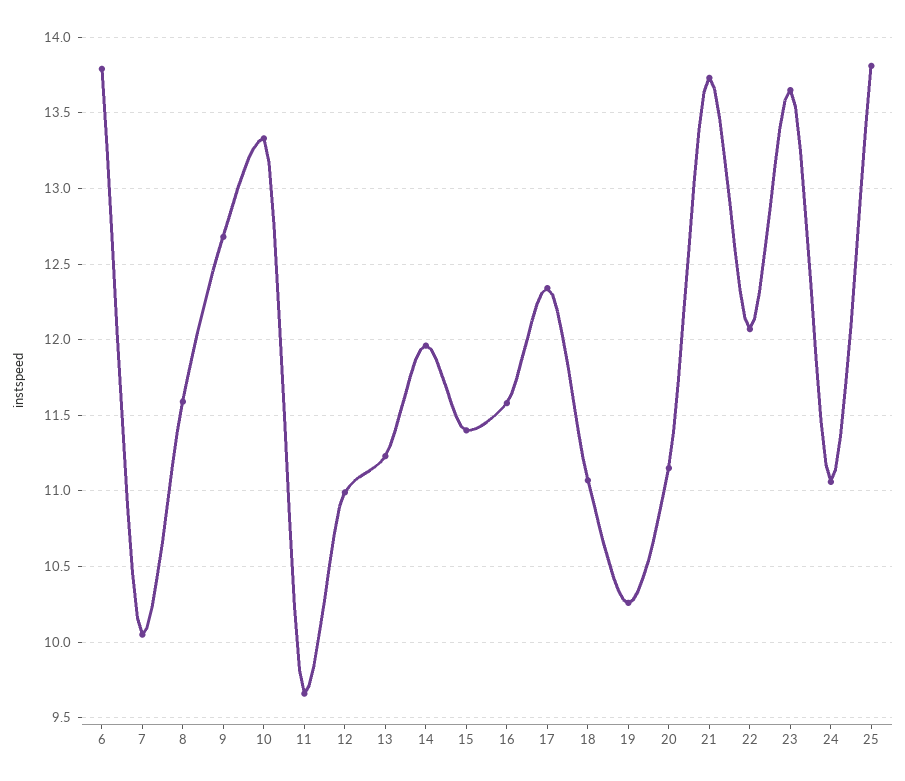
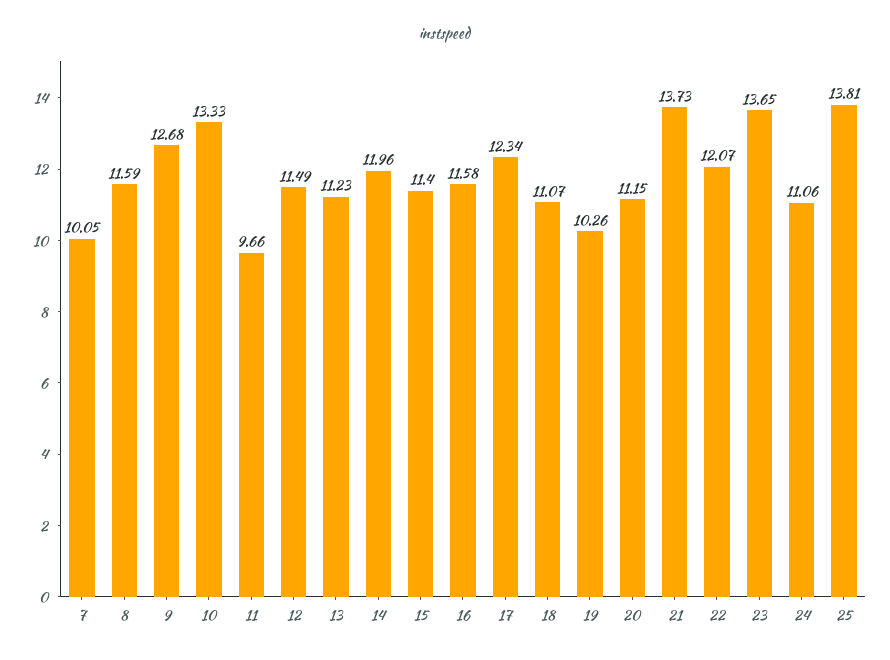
6: 13.8 -> none
12: 11 -> 11.49

